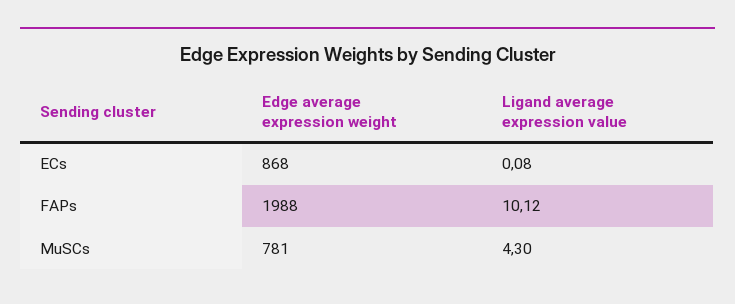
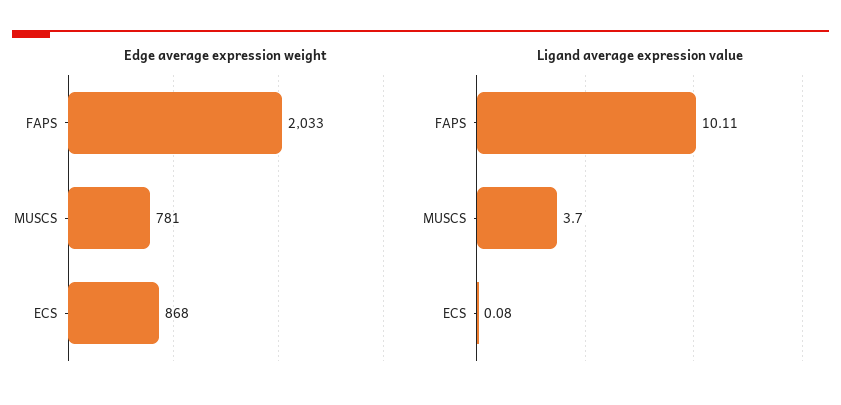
Edge average expression weight, FAPs: 1988 -> 2033
Ligand average expression value, FAPs: 10.12 -> 10.11
Ligand average expression value, MuSCs: 4.3 -> 3.7

